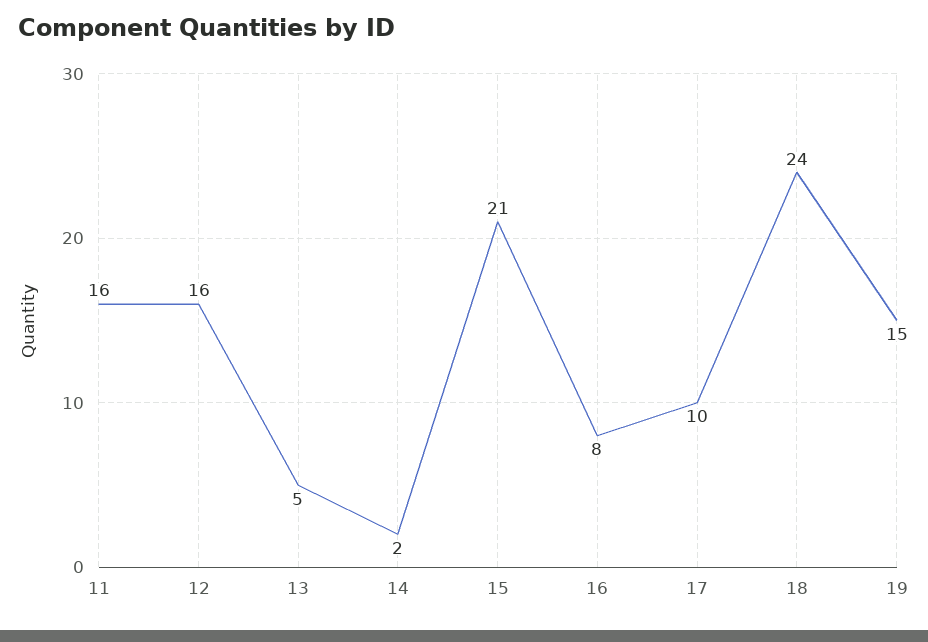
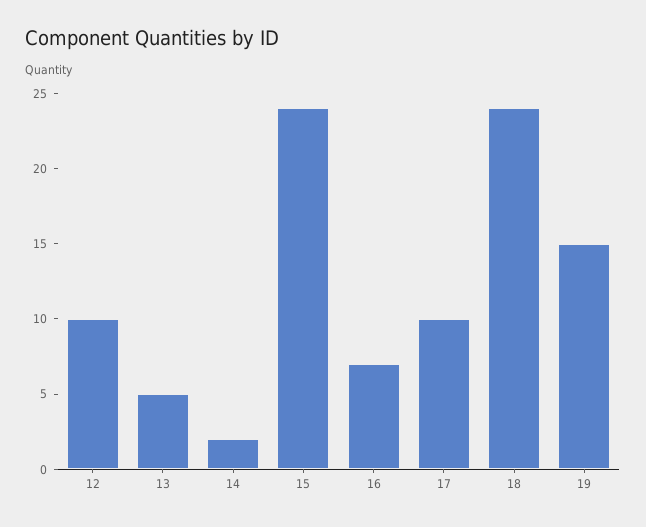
11: 16 -> none
12: 16 -> 10
15: 21 -> 24
16: 8 -> 7

